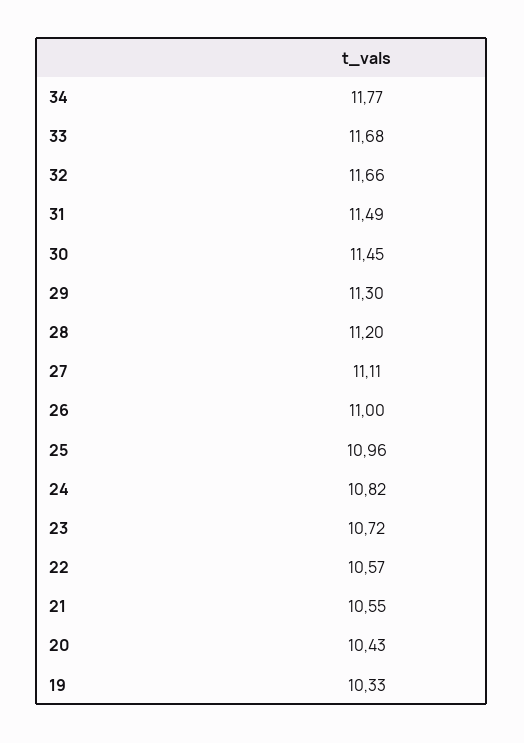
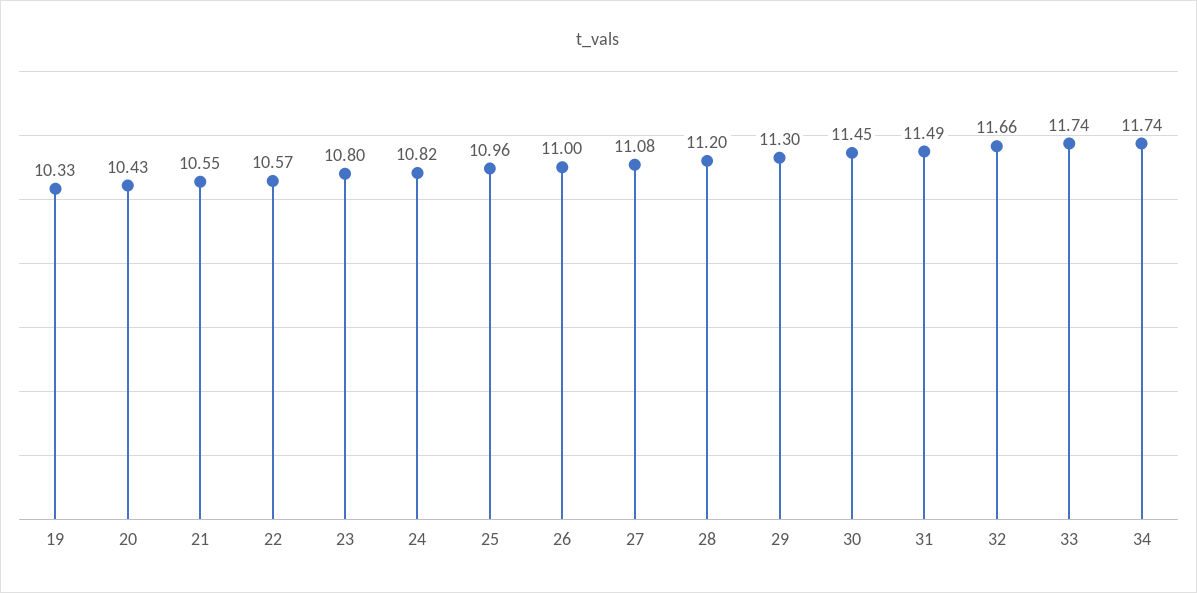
34: 11.77 -> 11.74
33: 11.68 -> 11.74
27: 11.11 -> 11.08
23: 10.72 -> 10.8

